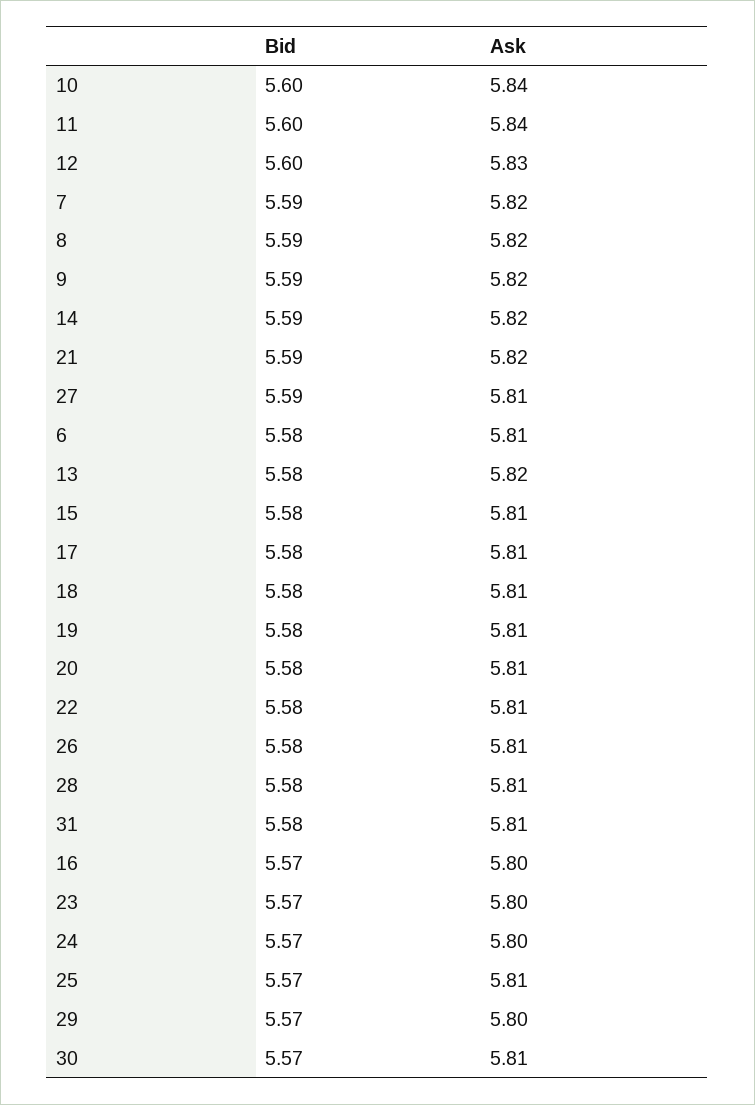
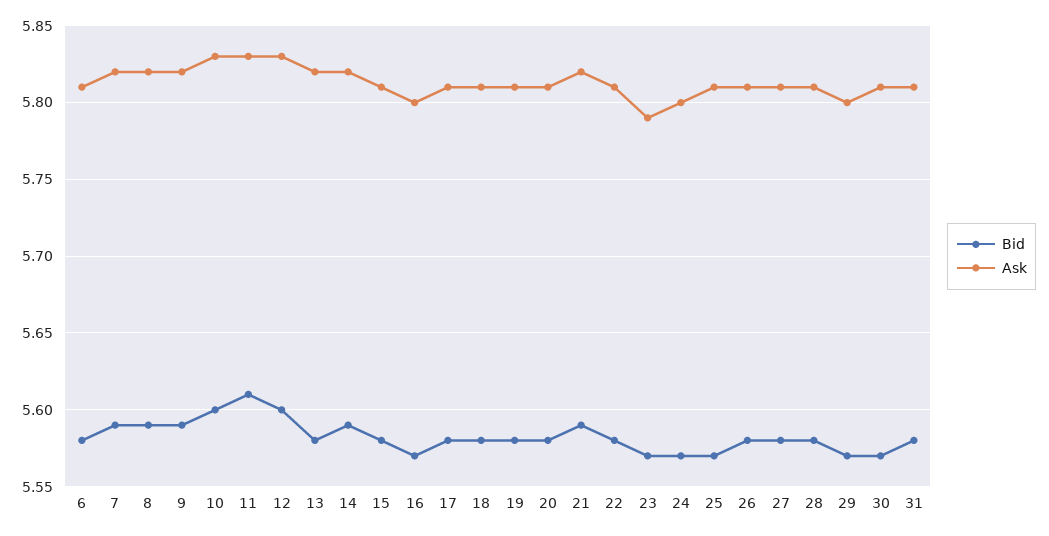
Ask, 10: 5.84 -> 5.83
Bid, 11: 5.6 -> 5.61
Ask, 11: 5.84 -> 5.83
Bid, 27: 5.59 -> 5.58
Ask, 23: 5.8 -> 5.79

